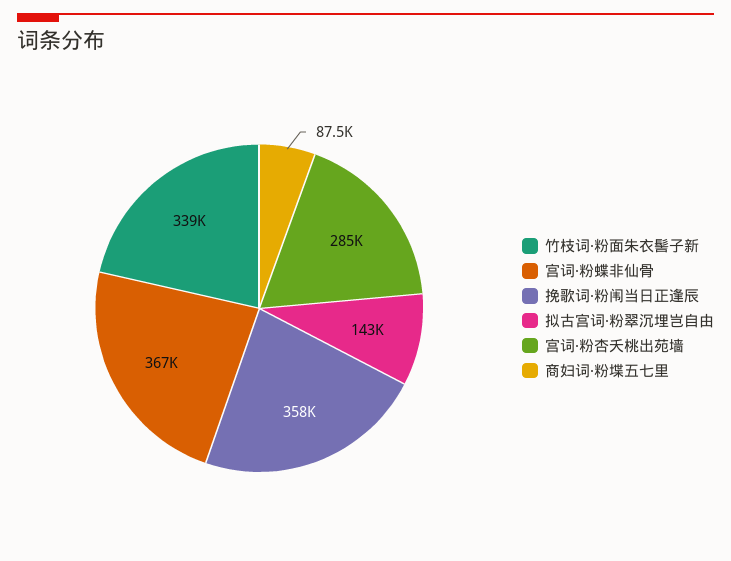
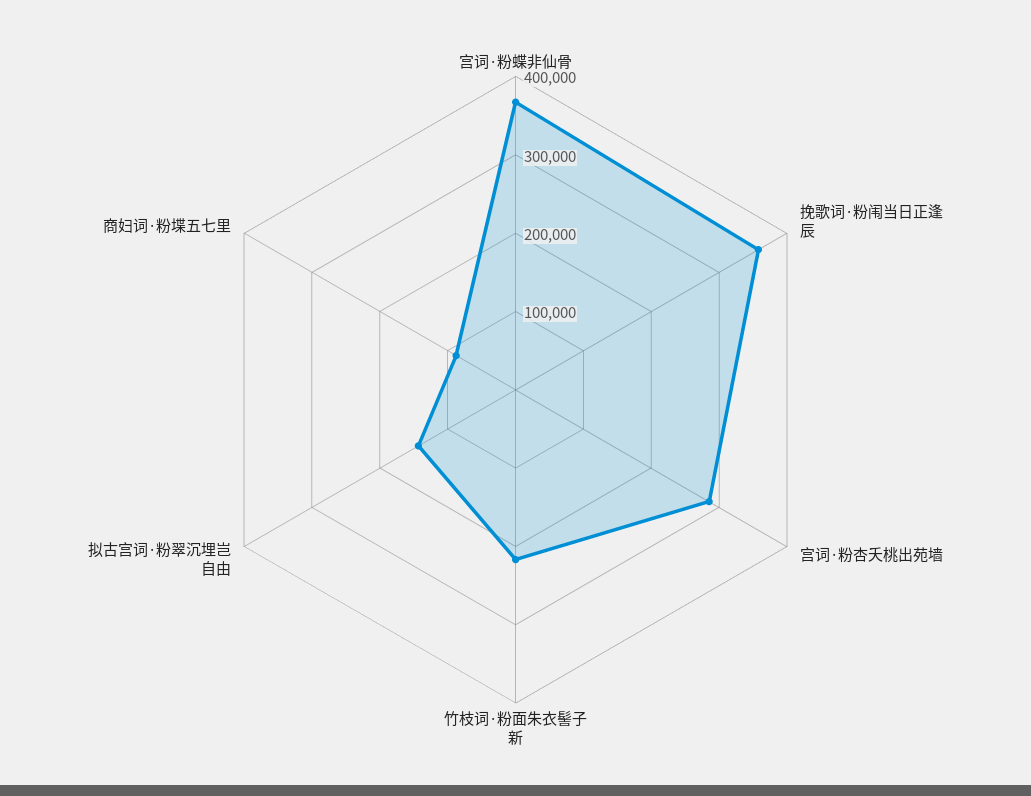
竹枝词·粉面朱衣髻子新: 339000 -> 220000

